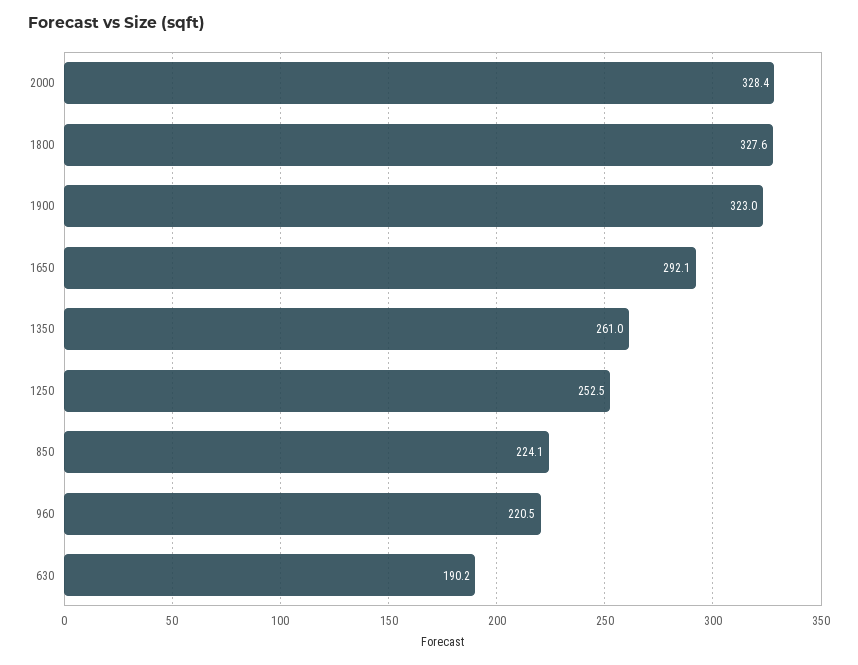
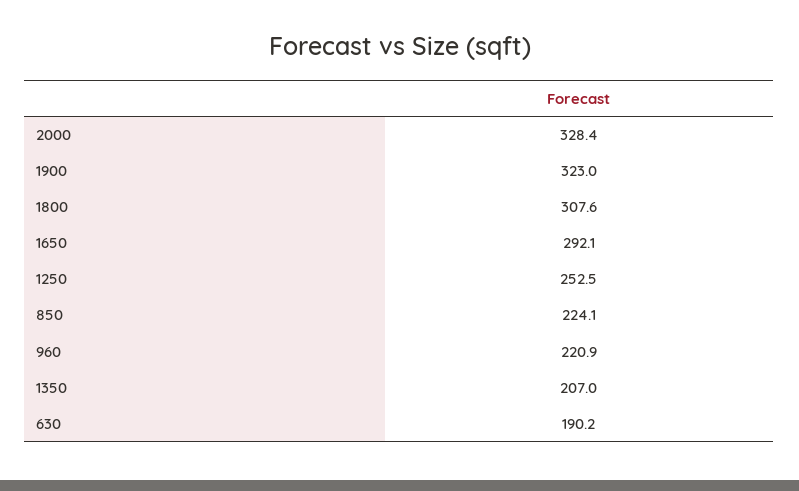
1800: 327.6 -> 307.6
1350: 261 -> 207
960: 220.5 -> 220.9

